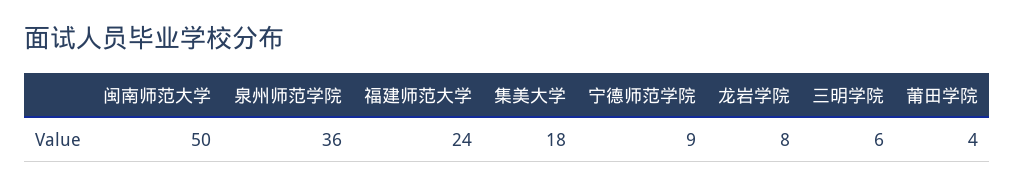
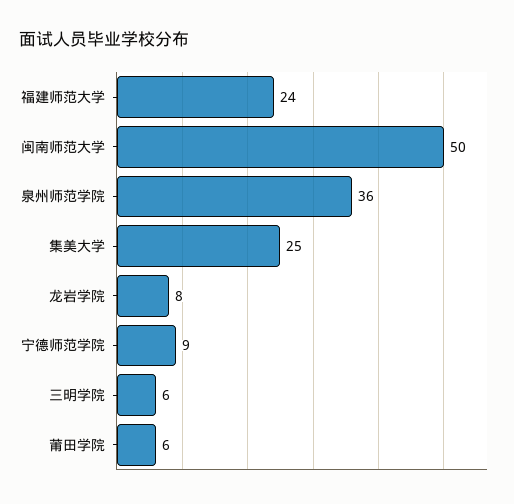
集美大学: 18 -> 25
莆田学院: 4 -> 6

